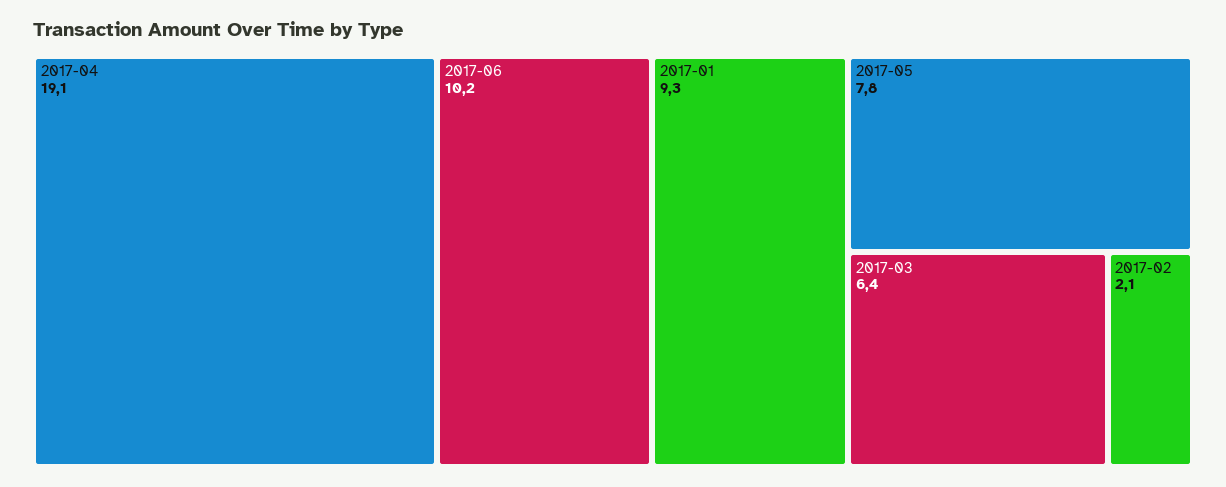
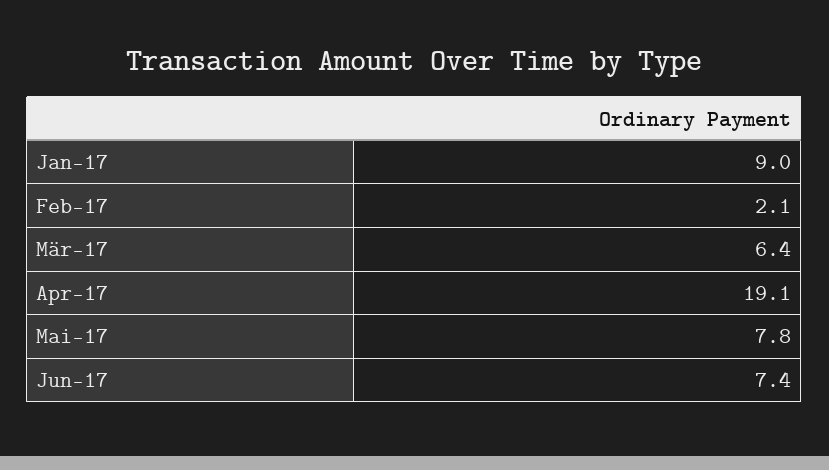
2017-06: 10.2 -> 7.4
2017-01: 9.3 -> 9

